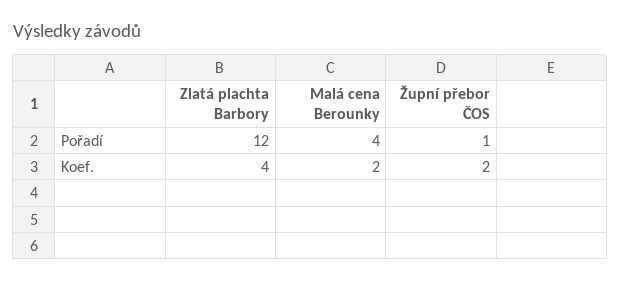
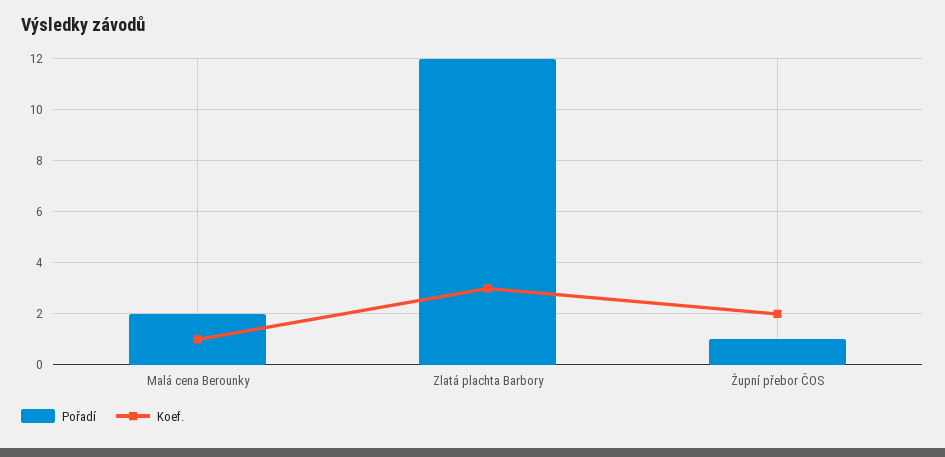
Pořadí, Malá cena Berounky: 4 -> 2
Koef., Zlatá plachta Barbory: 4 -> 3
Koef., Malá cena Berounky: 2 -> 1

